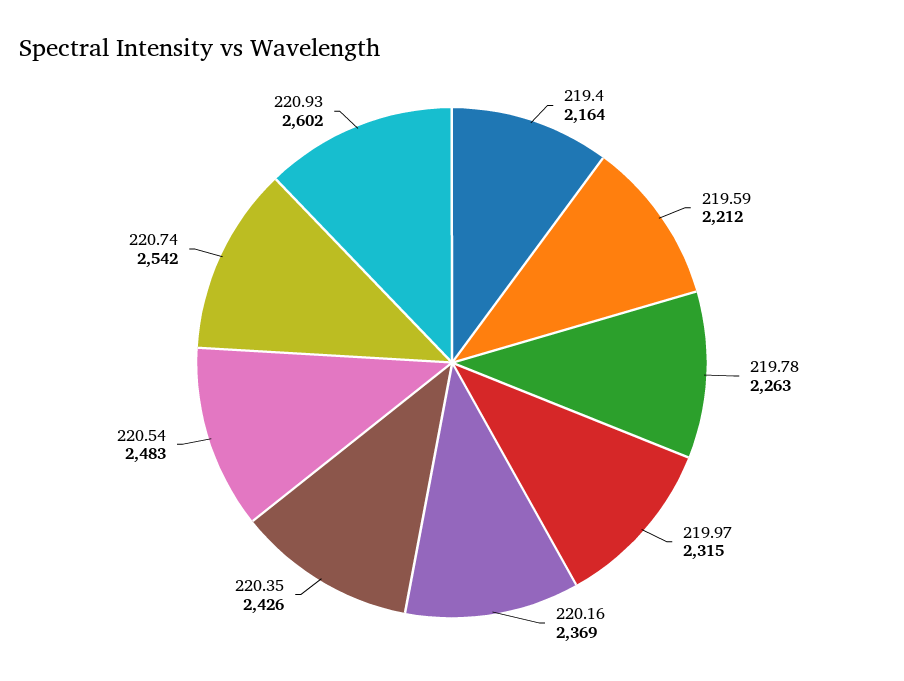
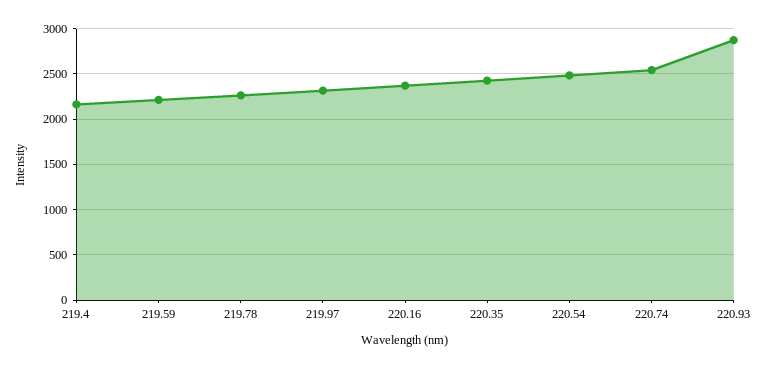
220.93: 2602 -> 2900

